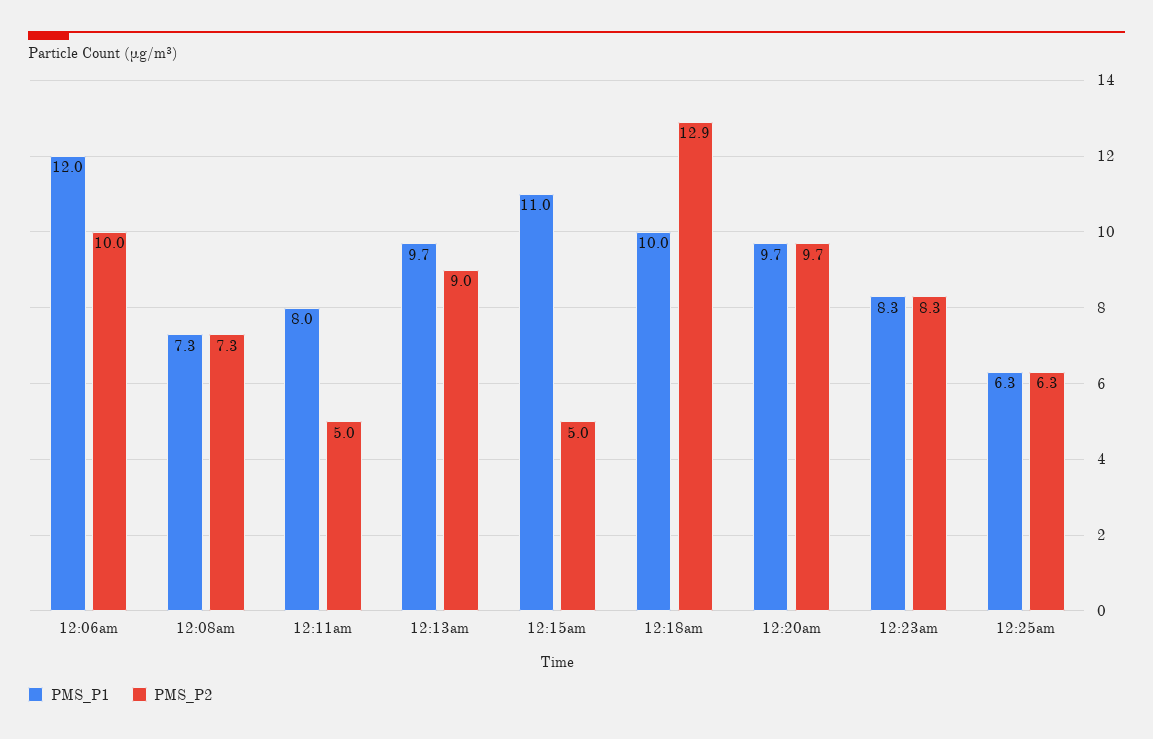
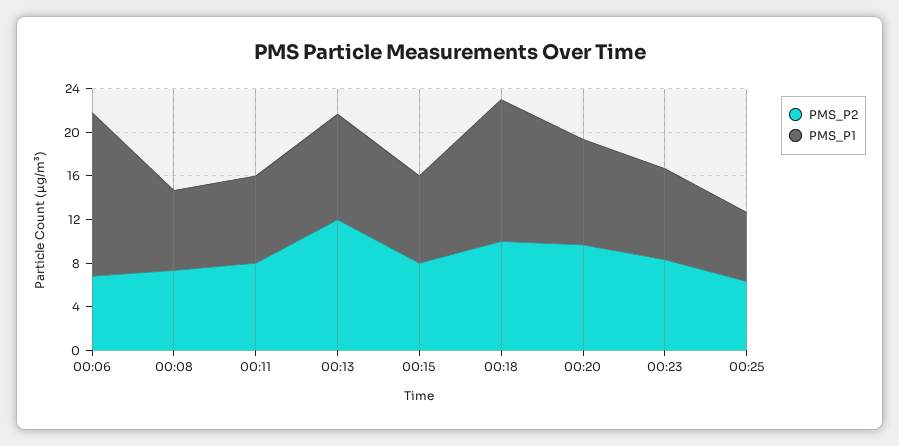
PMS_P1, 12:06am: 12 -> 15
PMS_P2, 12:06am: 10 -> 7
PMS_P2, 12:11am: 5 -> 8
PMS_P2, 12:13am: 9 -> 12
PMS_P1, 12:15am: 11 -> 8
PMS_P2, 12:15am: 5 -> 8
PMS_P1, 12:18am: 10 -> 13
PMS_P2, 12:18am: 12.9 -> 10

